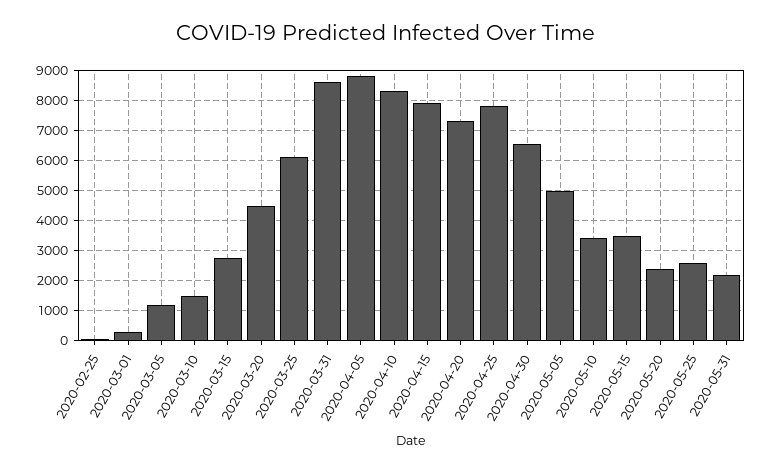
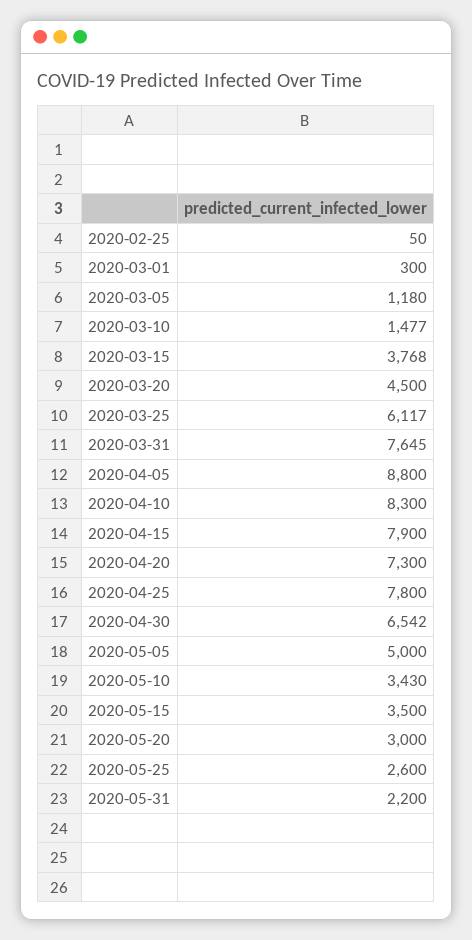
2020-03-15: 2800 -> 3768
2020-03-31: 8600 -> 7645
2020-05-20: 2400 -> 3000

